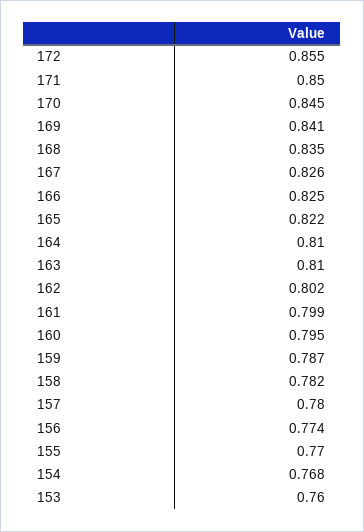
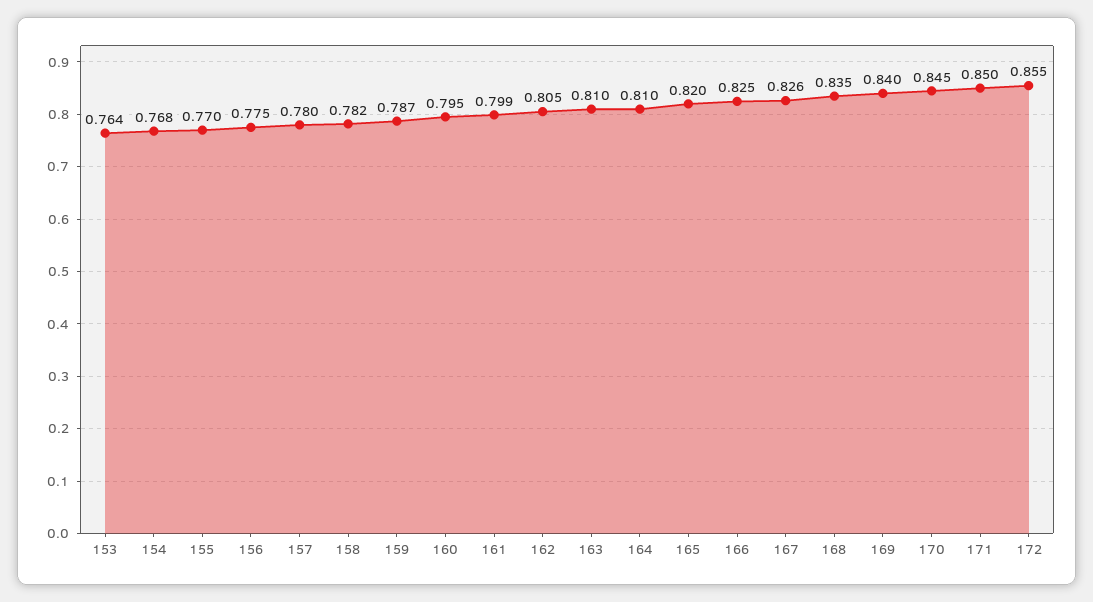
169: 0.841 -> 0.84
165: 0.822 -> 0.82
162: 0.802 -> 0.805
156: 0.774 -> 0.775
153: 0.76 -> 0.764

